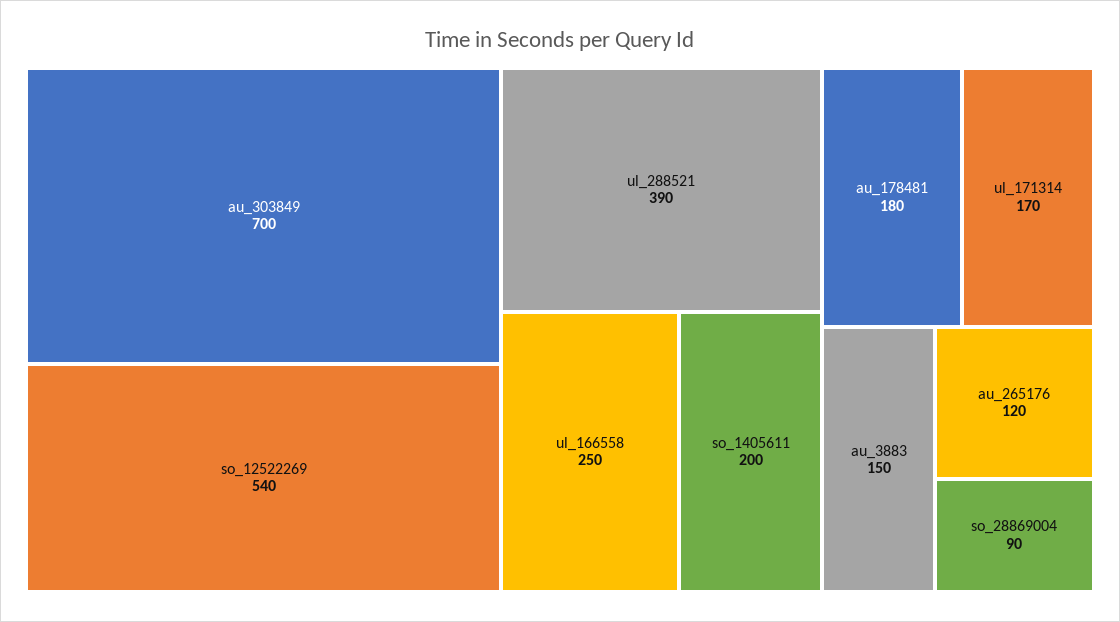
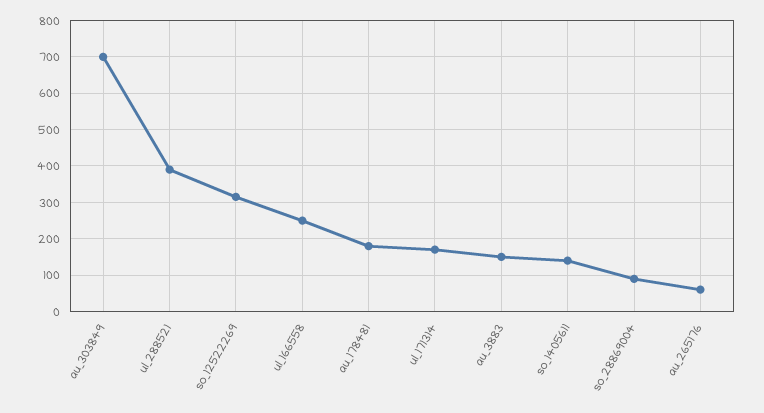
so_12522269: 540 -> 320
so_1405611: 200 -> 140
au_265176: 120 -> 60

